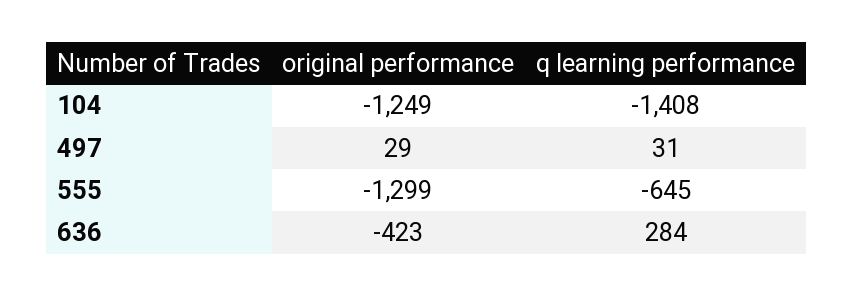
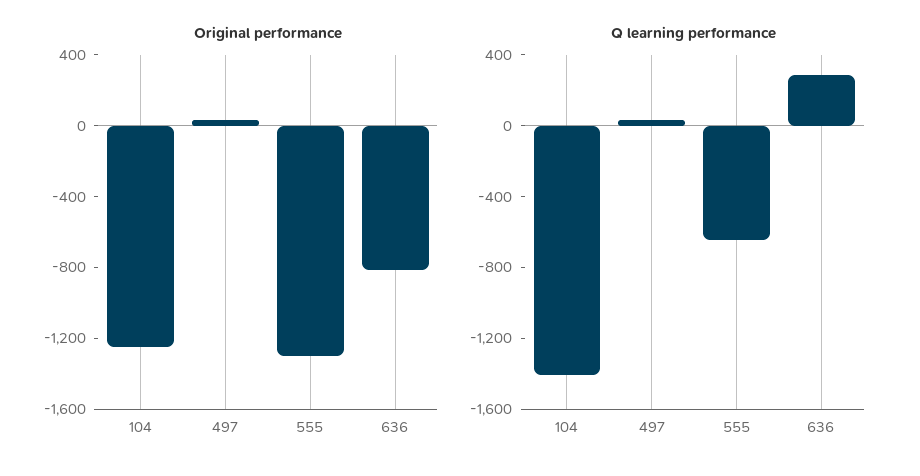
original performance, 636: -423 -> -800

